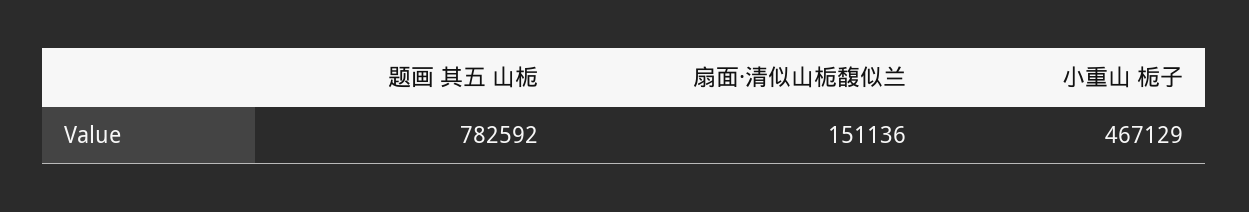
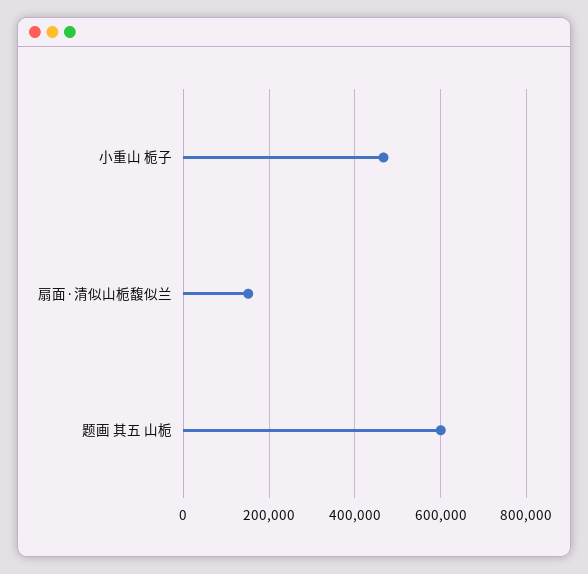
题画 其五 山栀: 782592 -> 600000

